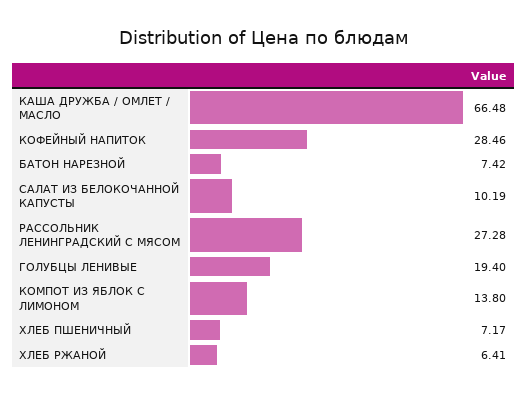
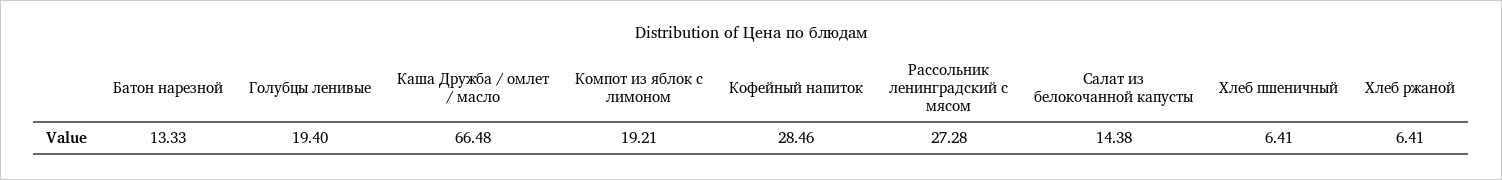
БАТОН НАРЕЗНОЙ: 7.42 -> 13.33
САЛАТ ИЗ БЕЛОКОЧАННОЙ КАПУСТЫ: 10.19 -> 14.38
КОМПОТ ИЗ ЯБЛОК С ЛИМОНОМ: 13.8 -> 19.21
ХЛЕБ ПШЕНИЧНЫЙ: 7.17 -> 6.41

